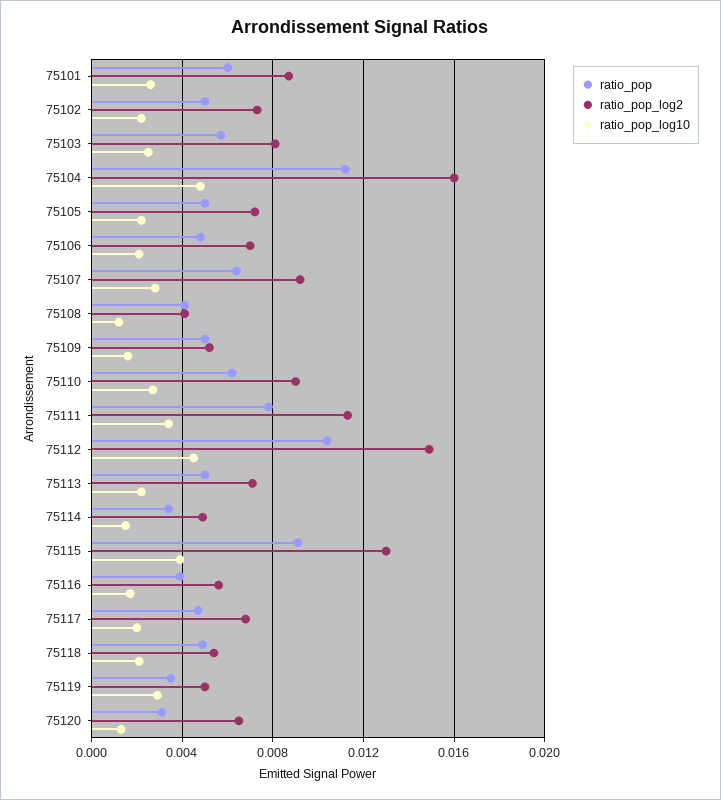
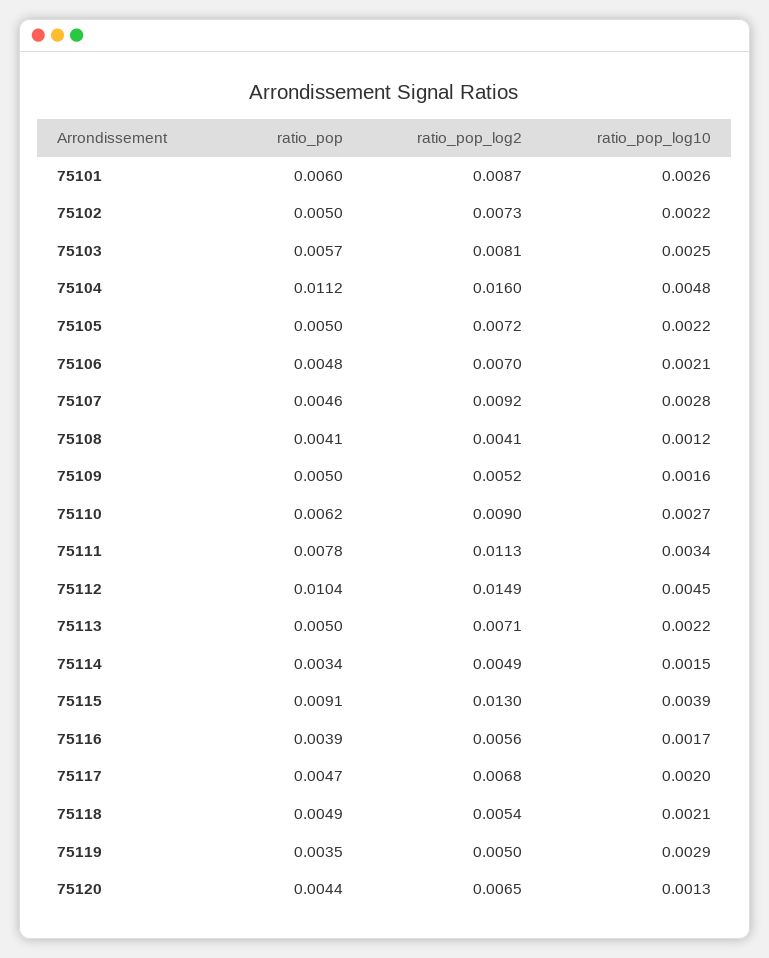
ratio_pop, 75107: 0.0065 -> 0.0046
ratio_pop, 75120: 0.003 -> 0.0044

